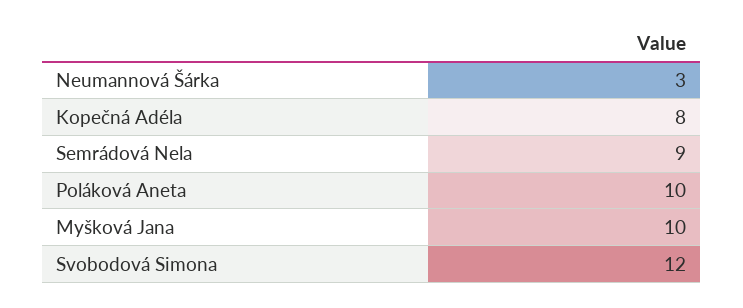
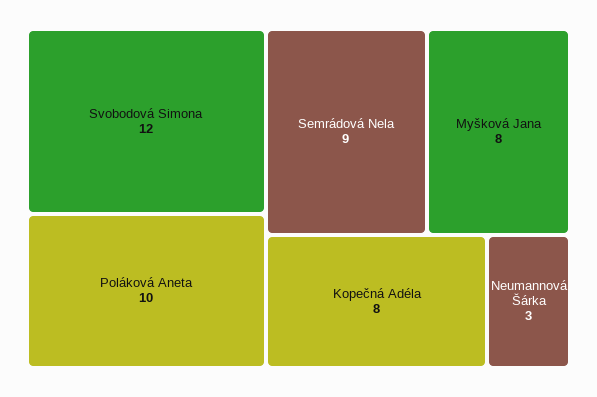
Myšková Jana: 10 -> 8

